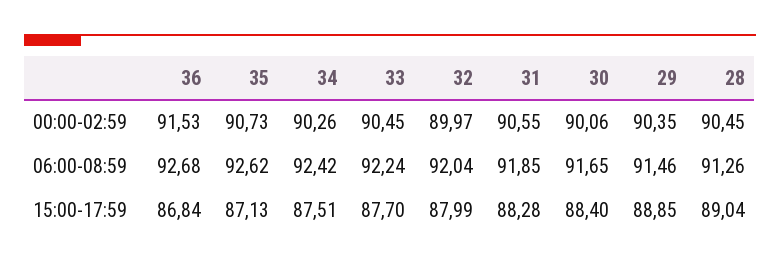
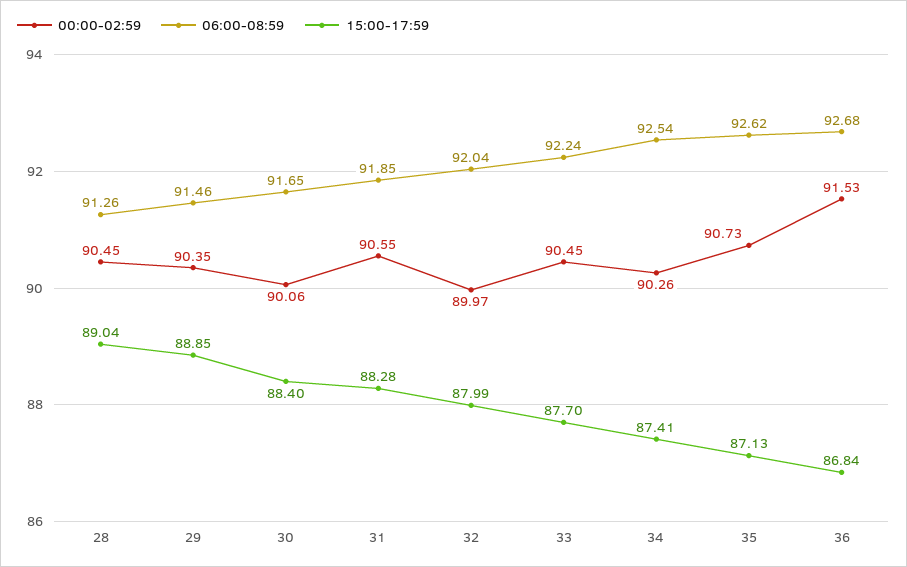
06:00-08:59, 34: 92.42 -> 92.54
15:00-17:59, 34: 87.51 -> 87.41

